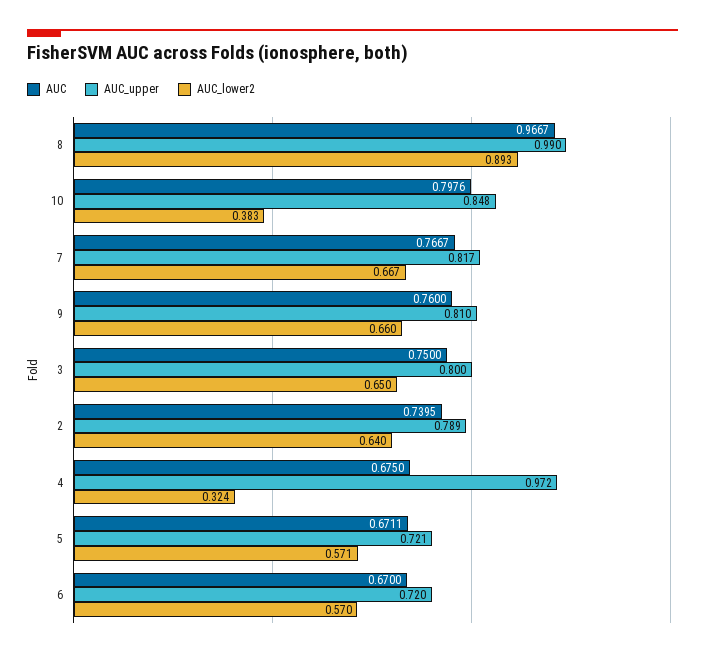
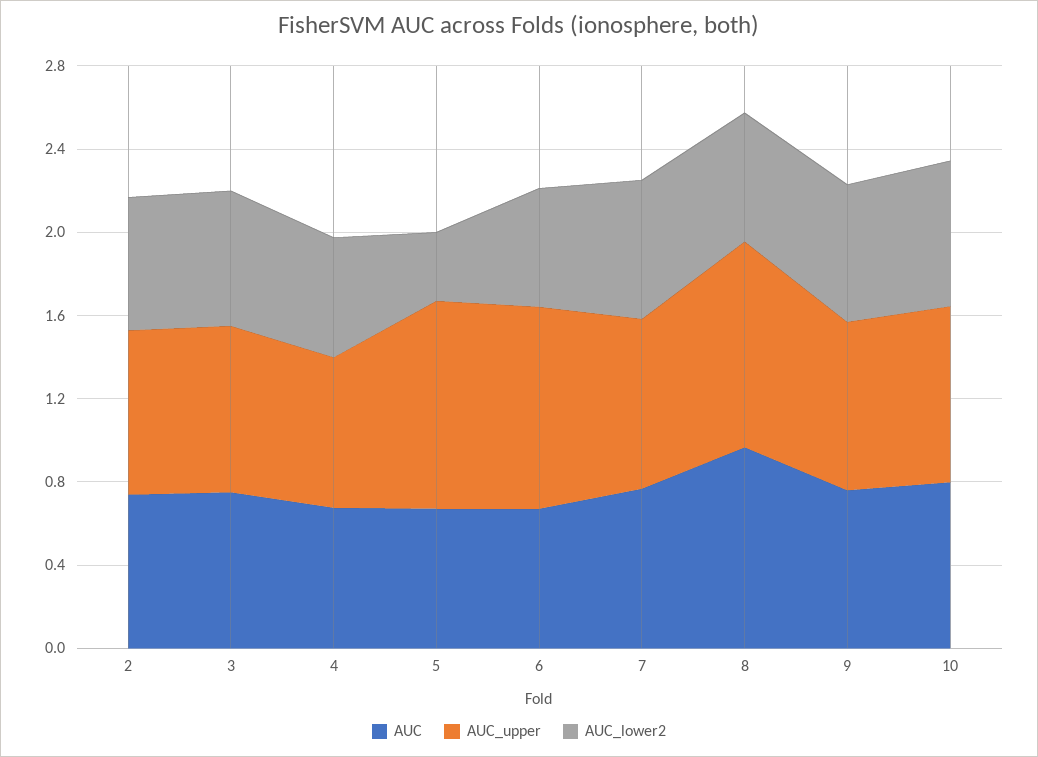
AUC_lower2, 8: 0.893 -> 0.6
AUC_lower2, 10: 0.383 -> 0.7
AUC_upper, 4: 0.972 -> 0.7
AUC_lower2, 4: 0.324 -> 0.6
AUC_upper, 5: 0.721 -> 1
AUC_lower2, 5: 0.571 -> 0.3
AUC_upper, 6: 0.72 -> 1

